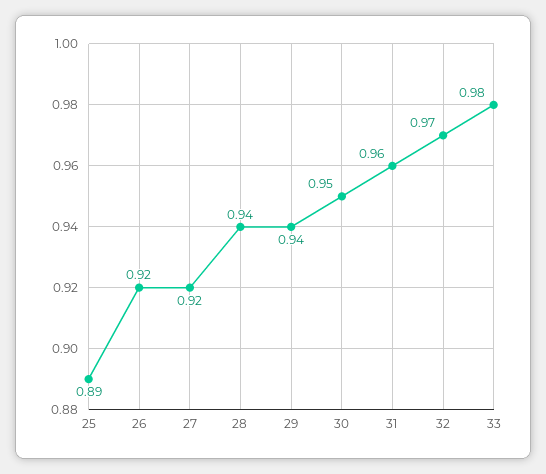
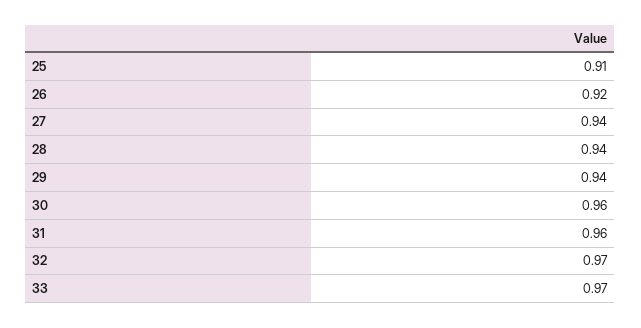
25: 0.89 -> 0.91
27: 0.92 -> 0.94
30: 0.95 -> 0.96
33: 0.98 -> 0.97

